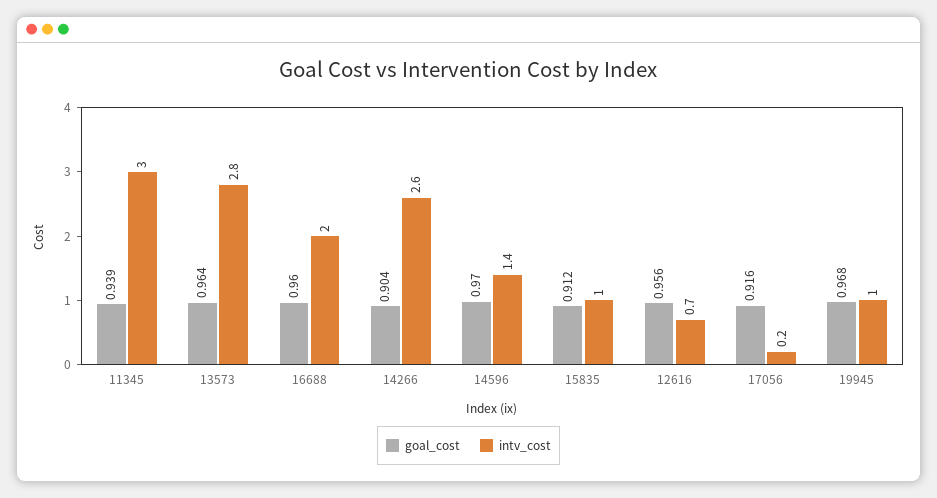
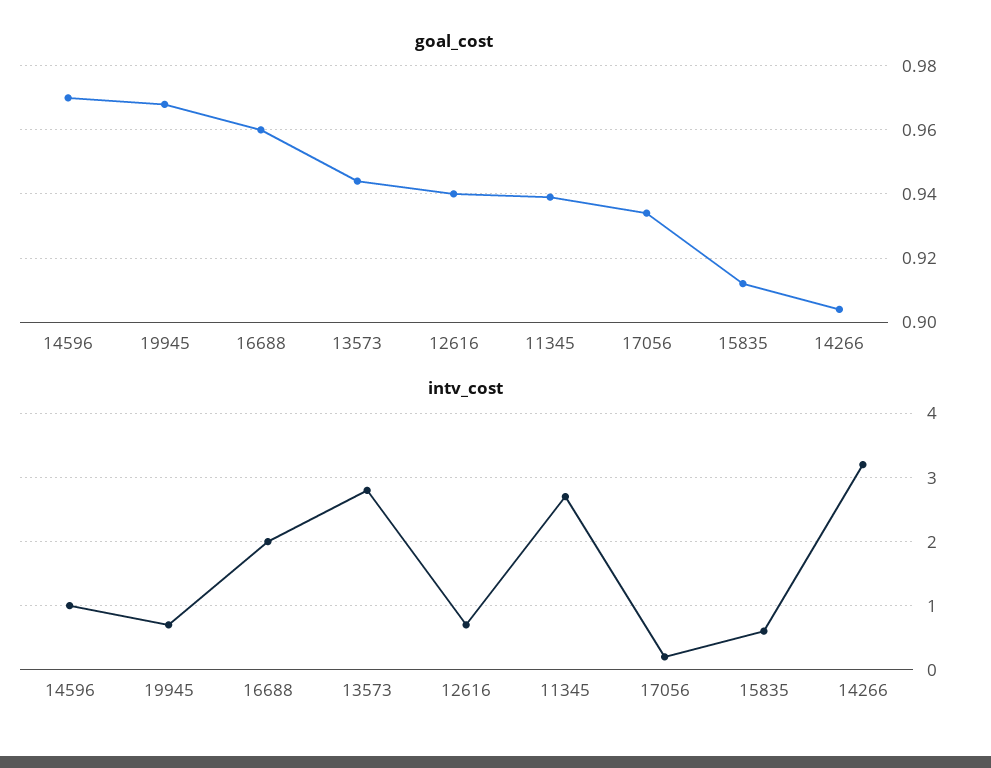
intv_cost, 11345: 3 -> 2.7
goal_cost, 13573: 0.964 -> 0.945
intv_cost, 14266: 2.6 -> 3.2
intv_cost, 14596: 1.4 -> 1
intv_cost, 15835: 1 -> 0.6
goal_cost, 12616: 0.956 -> 0.94
goal_cost, 17056: 0.916 -> 0.935
intv_cost, 19945: 1 -> 0.7

